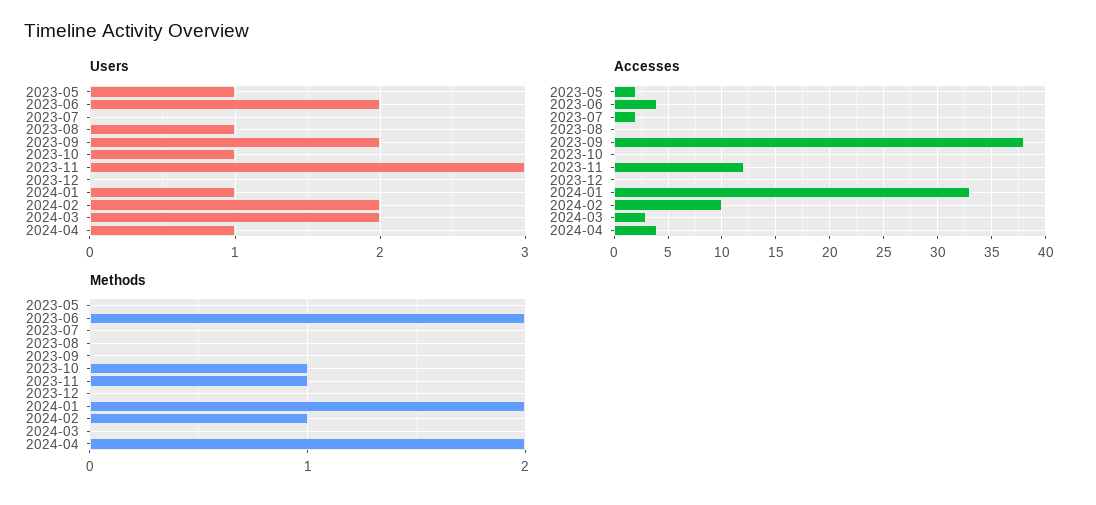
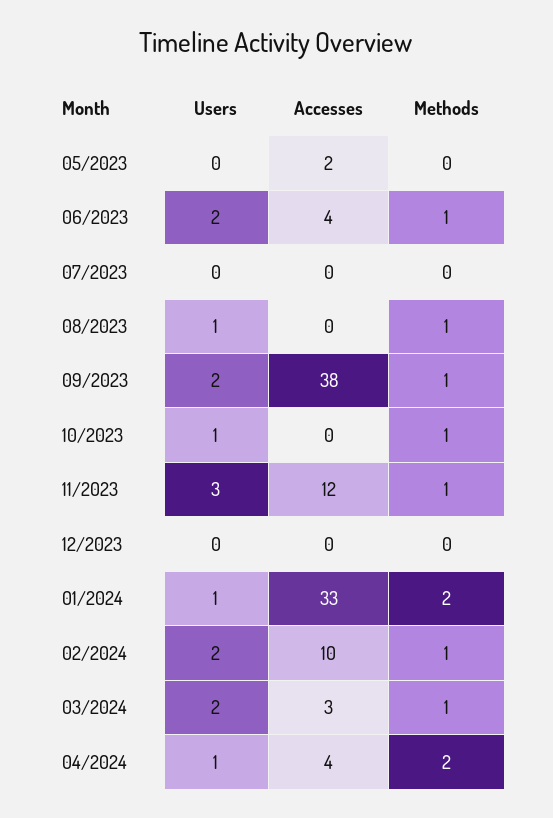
Users, 2023-05: 1 -> 0
Accesses, 2023-07: 2 -> 0
Methods, 2023-06: 2 -> 1
Methods, 2023-08: 0 -> 1
Methods, 2023-09: 0 -> 1
Methods, 2024-03: 0 -> 1

